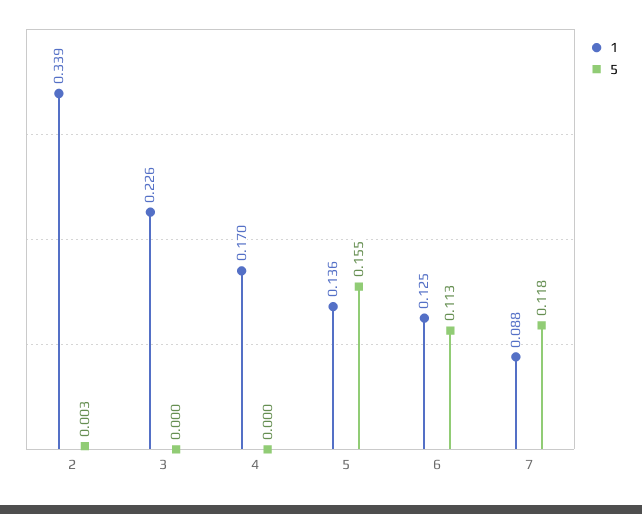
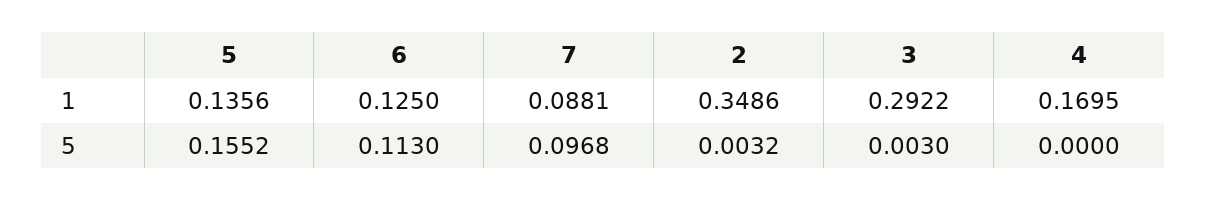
1, 2: 0.339 -> 0.3486
1, 3: 0.226 -> 0.2922
5, 3: 0 -> 0.003
5, 7: 0.118 -> 0.0968

